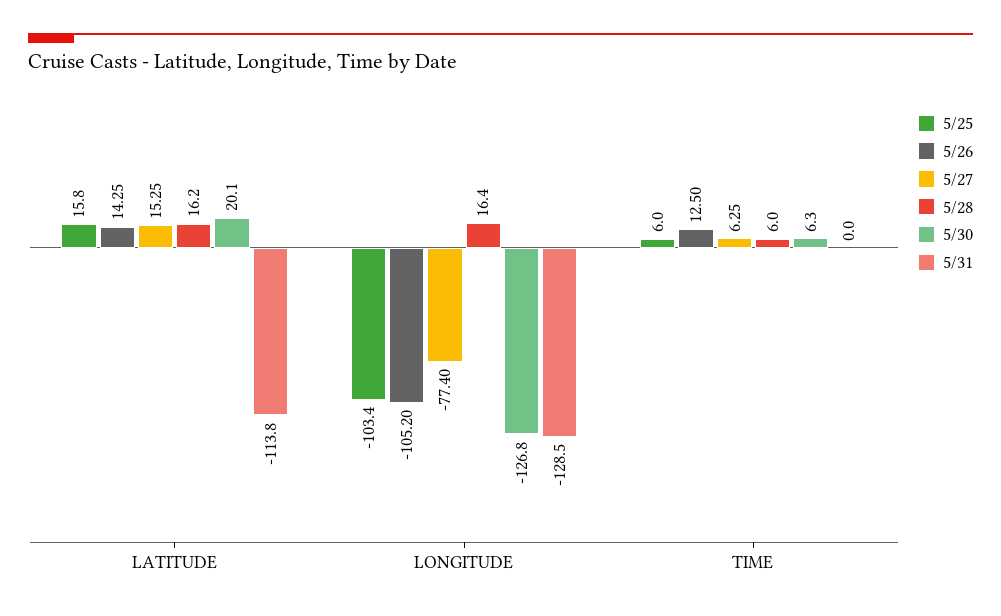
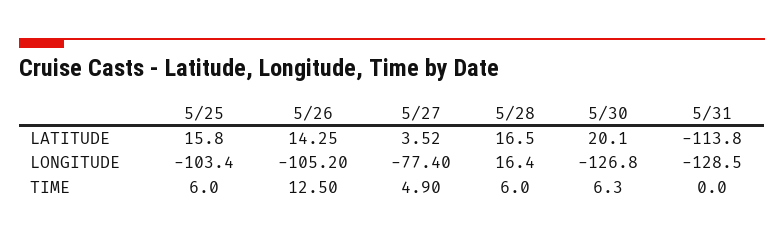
5/27, LATITUDE: 15.25 -> 3.52
5/28, LATITUDE: 16.2 -> 16.5
5/27, TIME: 6.25 -> 4.9

